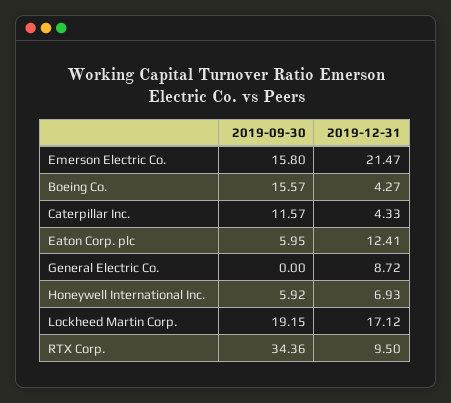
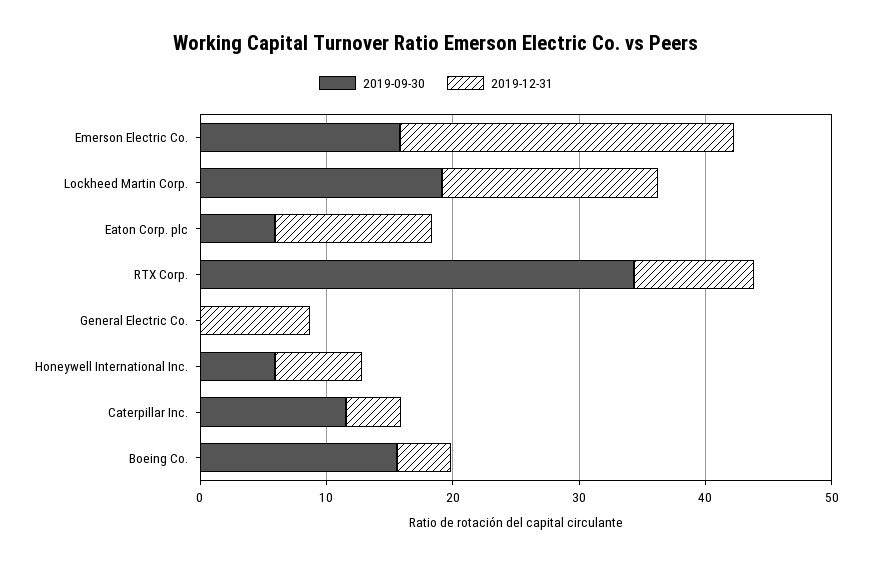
2019-12-31, Emerson Electric Co.: 21.47 -> 26

